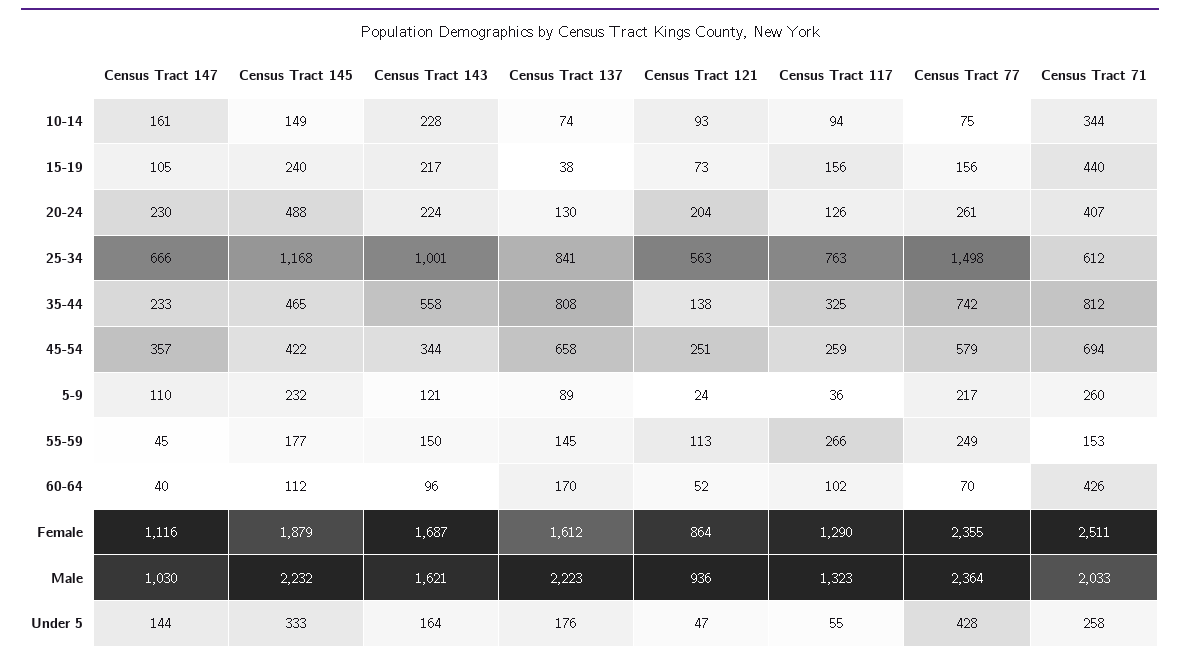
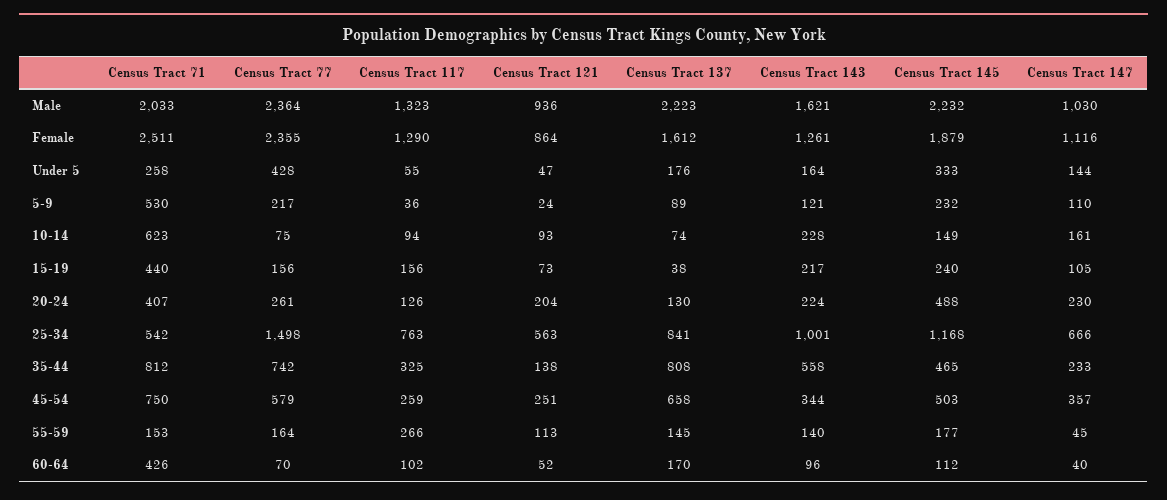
Census Tract 71, 10-14: 344 -> 623
Census Tract 71, 25-34: 612 -> 542
Census Tract 145, 45-54: 422 -> 503
Census Tract 71, 45-54: 694 -> 750
Census Tract 71, 5-9: 260 -> 530
Census Tract 143, 55-59: 150 -> 140
Census Tract 77, 55-59: 249 -> 164
Census Tract 143, Female: 1687 -> 1261

